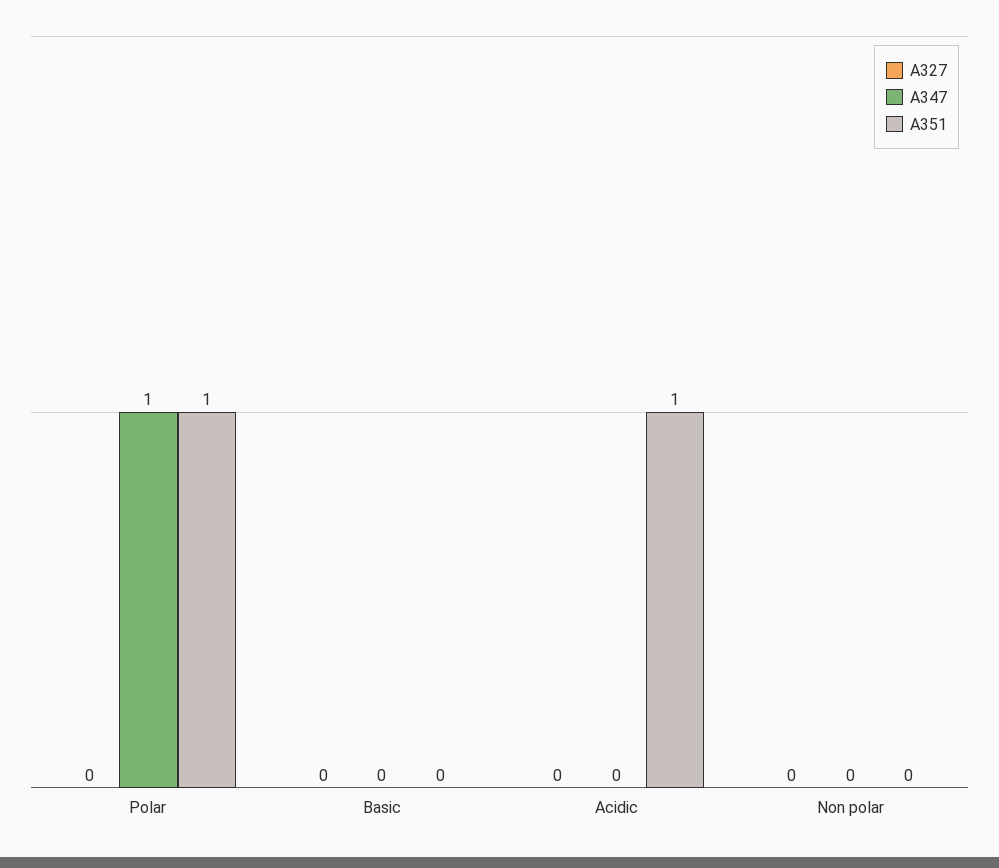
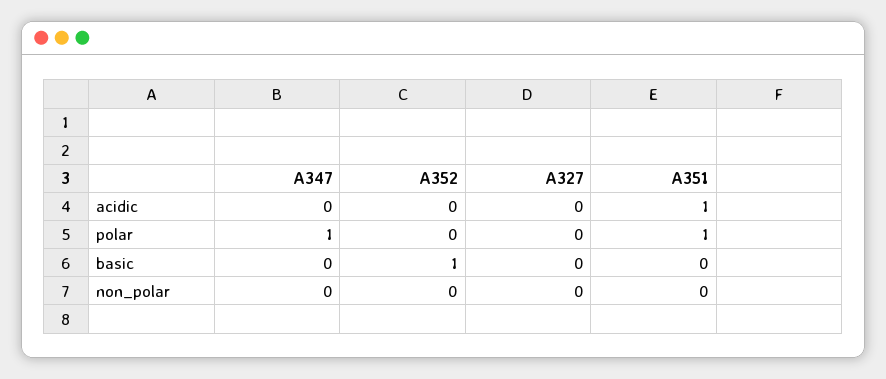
A352, Acidic: none -> 0
A352, Polar: none -> 0
A352, Basic: none -> 1
A352, Non polar: none -> 0

